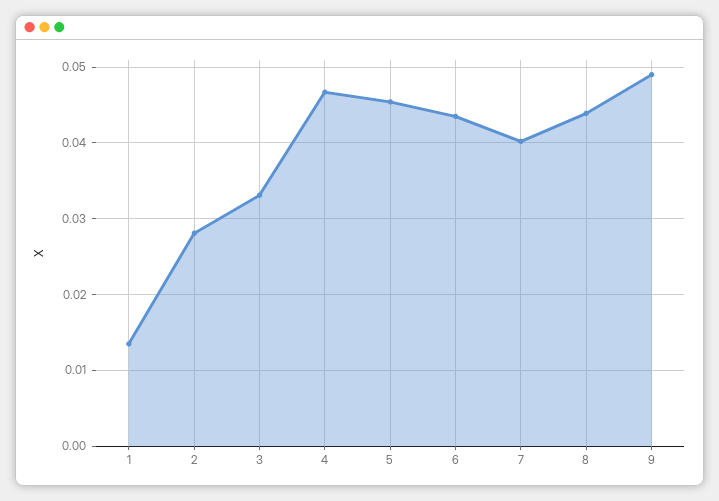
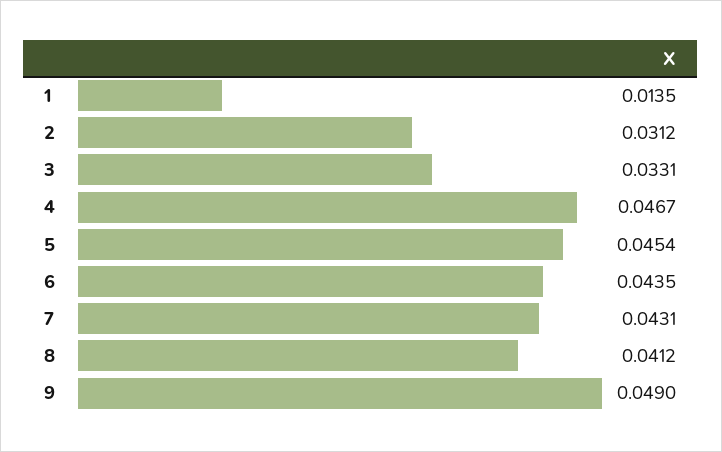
2: 0.028 -> 0.0312
7: 0.04 -> 0.0431
8: 0.044 -> 0.0412

